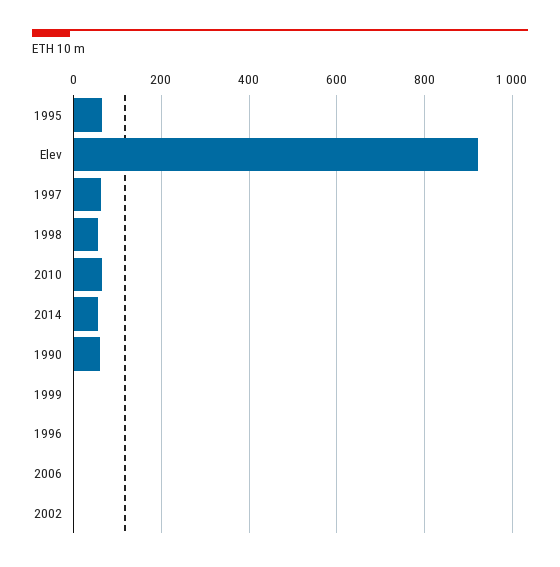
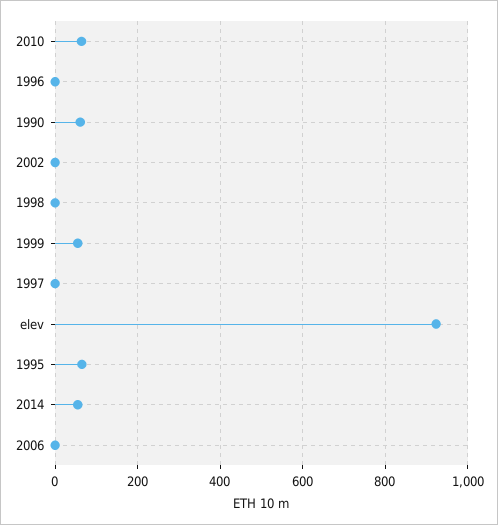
1997: 60 -> 0
1998: 60 -> 0
1999: 0 -> 60

